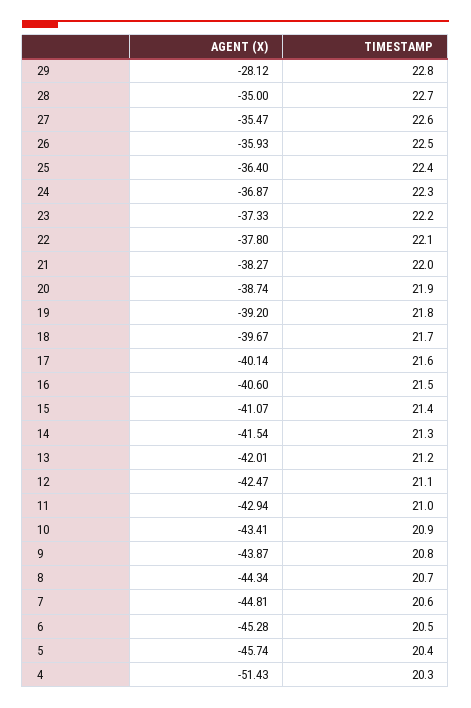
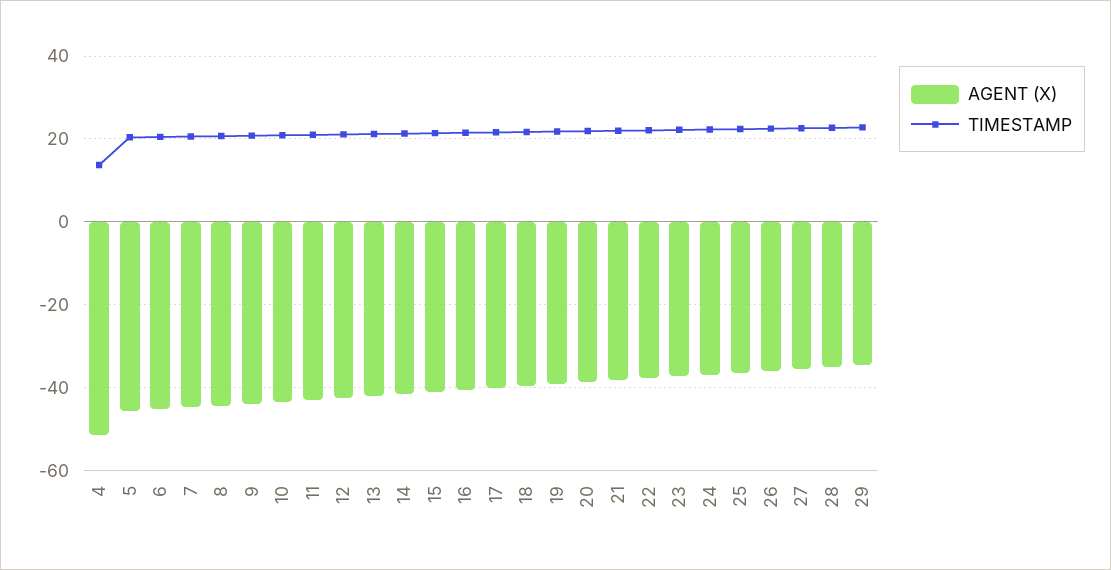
AGENT (X), 29: -28.12 -> -34
TIMESTAMP, 4: 20.3 -> 14

